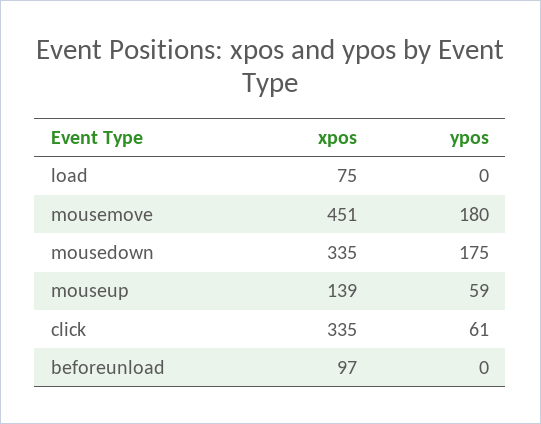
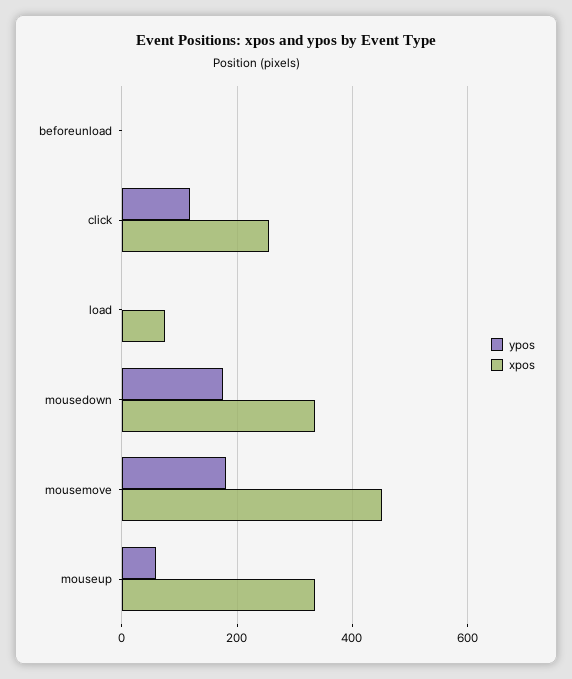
xpos, mouseup: 139 -> 340
xpos, click: 335 -> 260
ypos, click: 61 -> 120
xpos, beforeunload: 97 -> 0

